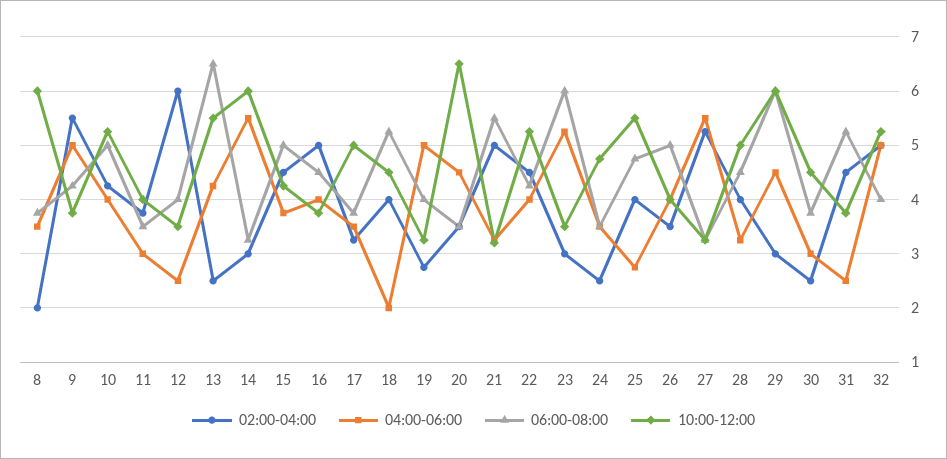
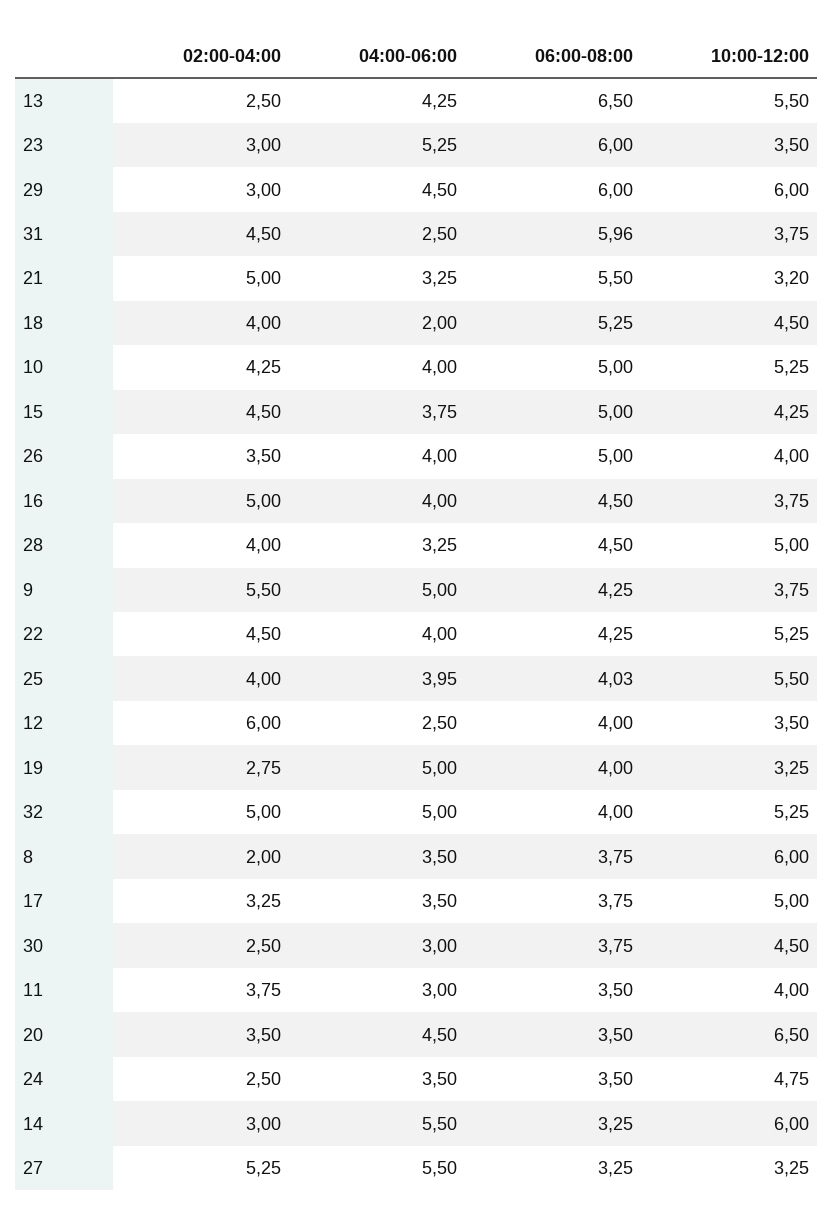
04:00-06:00, 25: 2.8 -> 3.95
06:00-08:00, 25: 4.8 -> 4.03
06:00-08:00, 31: 5.2 -> 5.96

